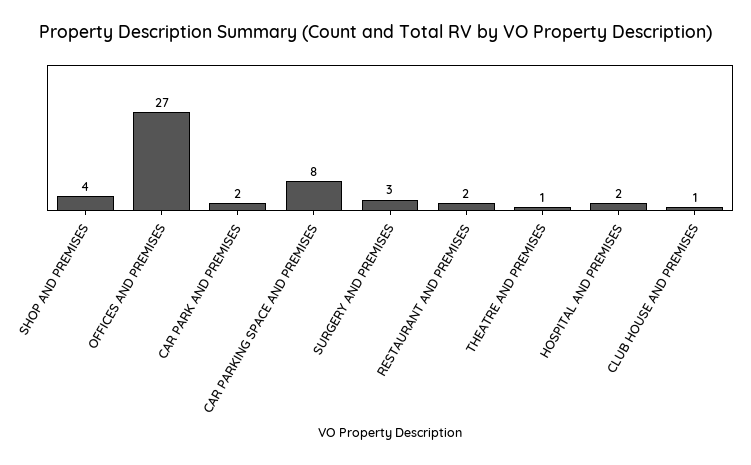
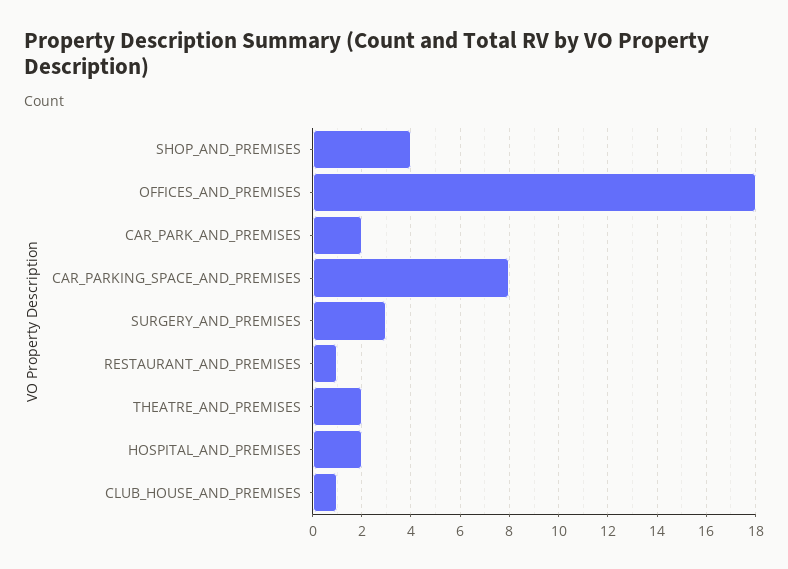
OFFICES AND PREMISES: 27 -> 18
RESTAURANT AND PREMISES: 2 -> 1
THEATRE AND PREMISES: 1 -> 2

